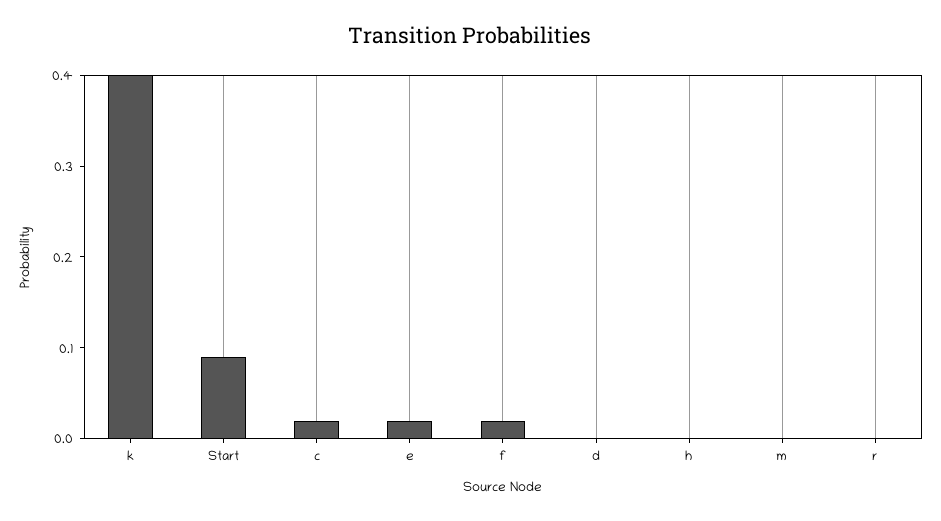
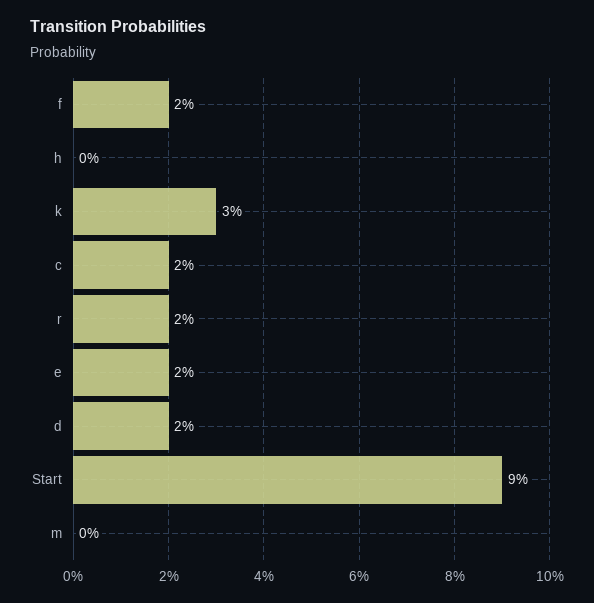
k: 0.4 -> 0.03
d: 0 -> 0.02
r: 0 -> 0.02

